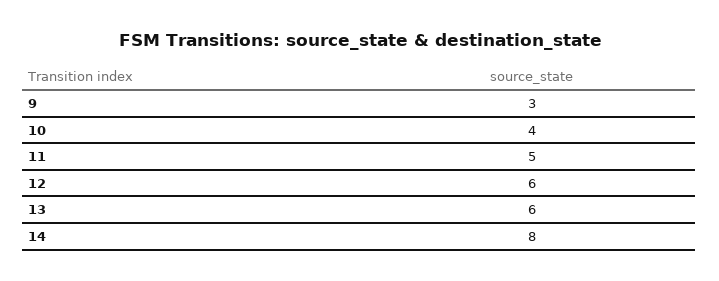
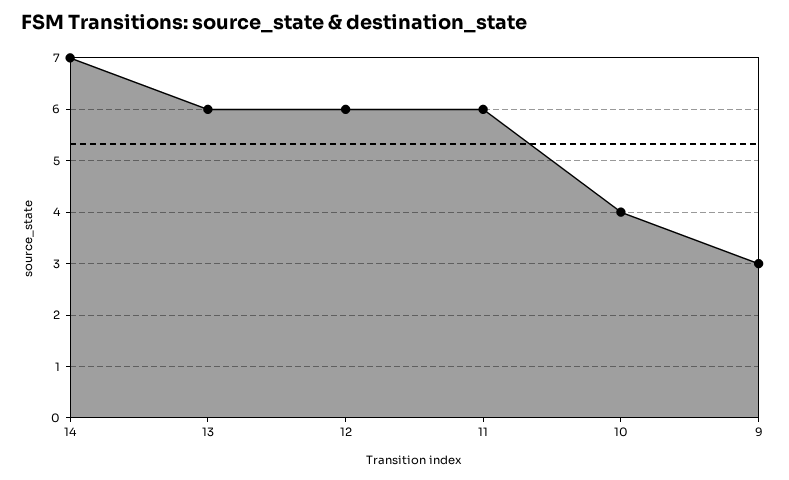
11: 5 -> 6
14: 8 -> 7

